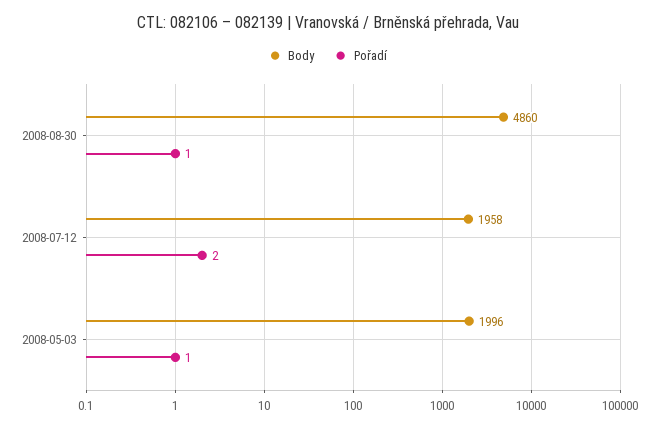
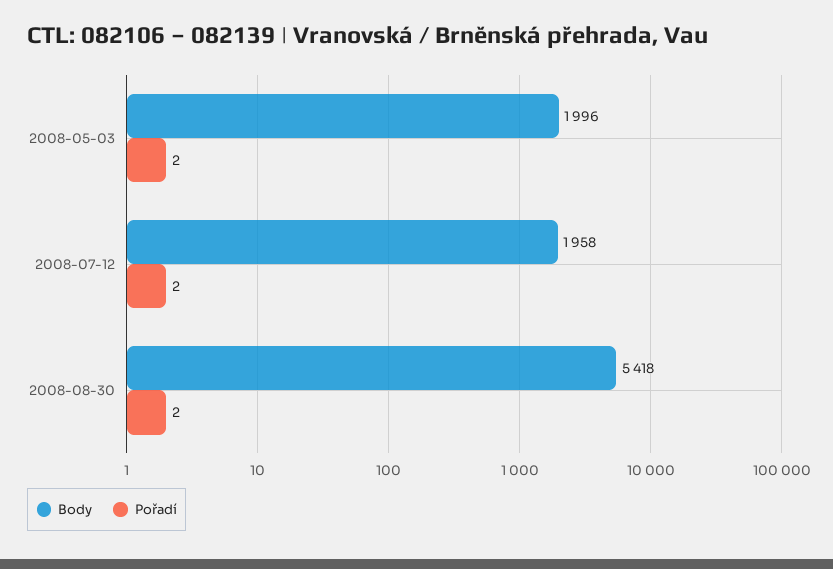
Body, 2008-08-30: 4860 -> 5418
Pořadí, 2008-08-30: 1 -> 2
Pořadí, 2008-05-03: 1 -> 2

